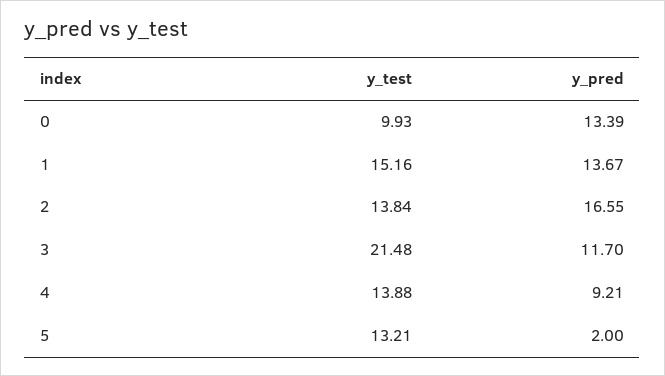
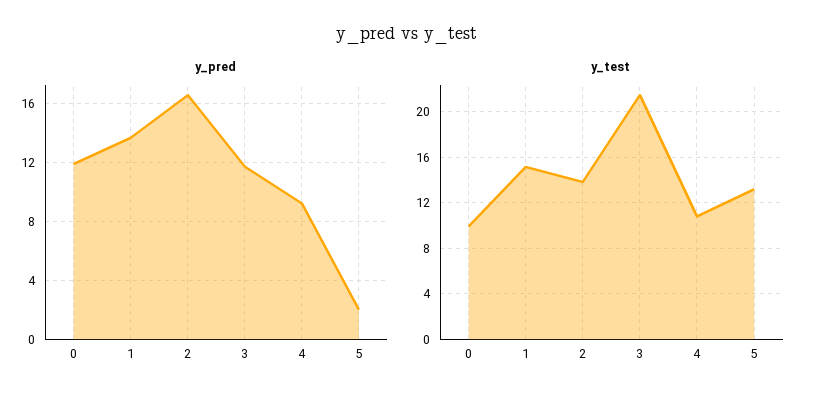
y_pred, 0: 13.39 -> 12
y_test, 4: 13.88 -> 11

